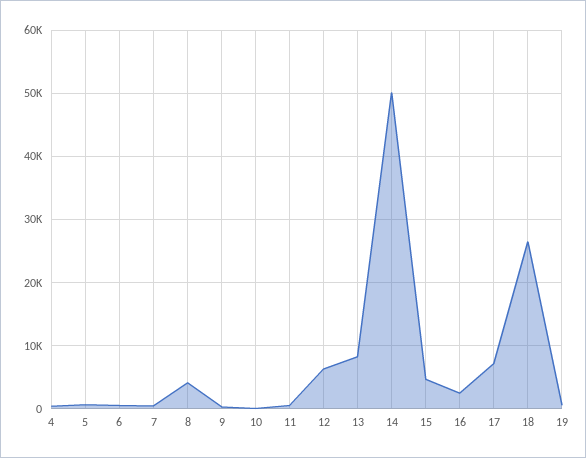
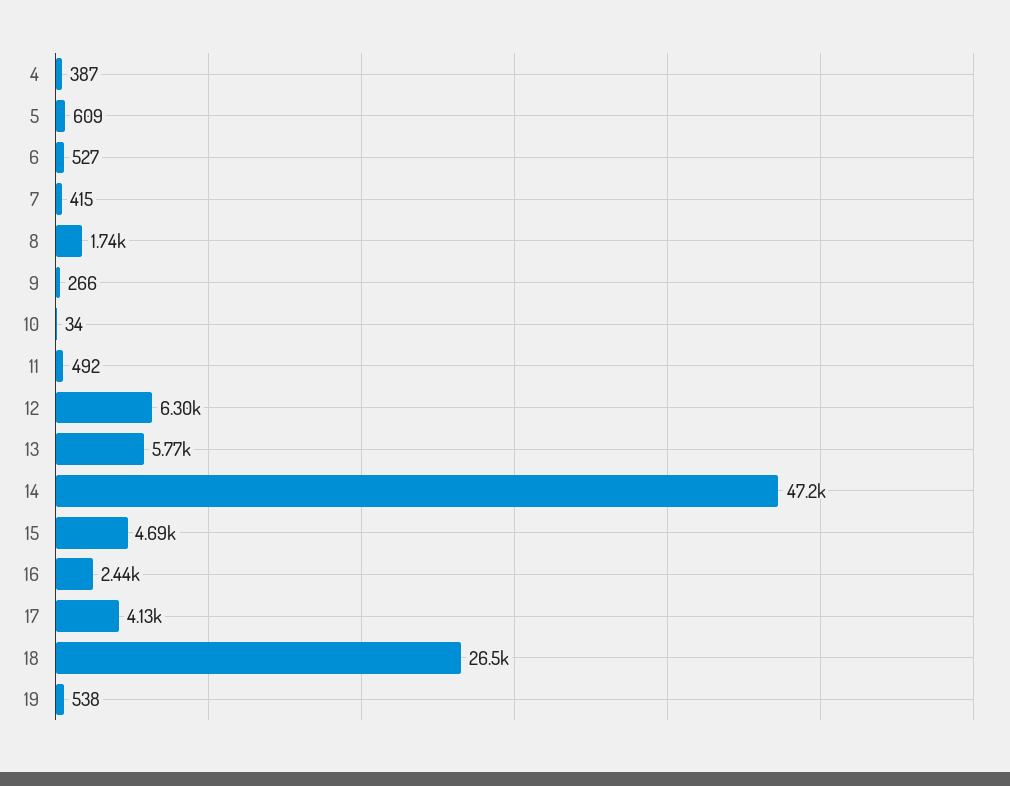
8: 4000 -> 1740
13: 8000 -> 5770
14: 50000 -> 47200
17: 7000 -> 4130

